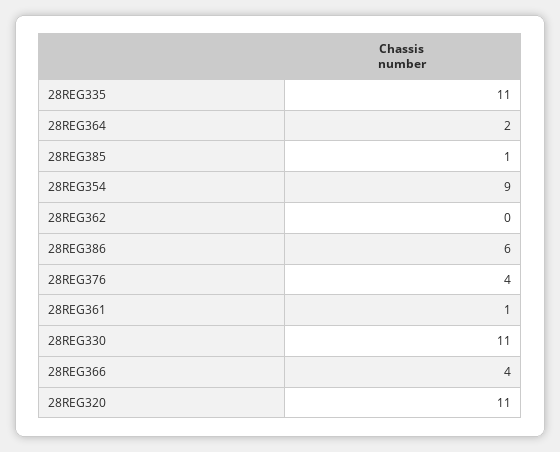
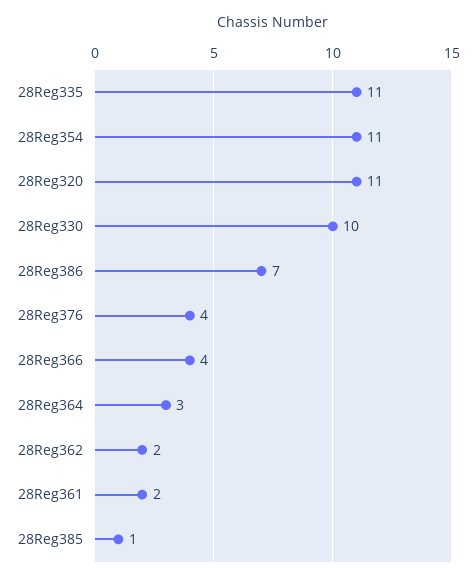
28REG364: 2 -> 3
28REG354: 9 -> 11
28REG362: 0 -> 2
28REG386: 6 -> 7
28REG361: 1 -> 2
28REG330: 11 -> 10

